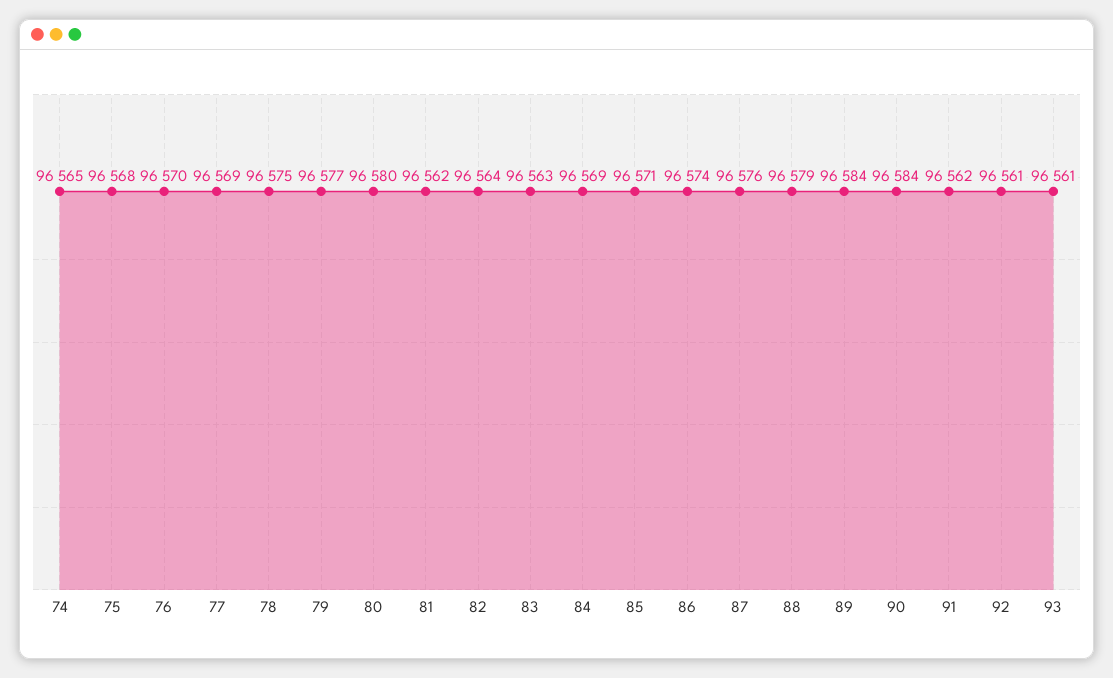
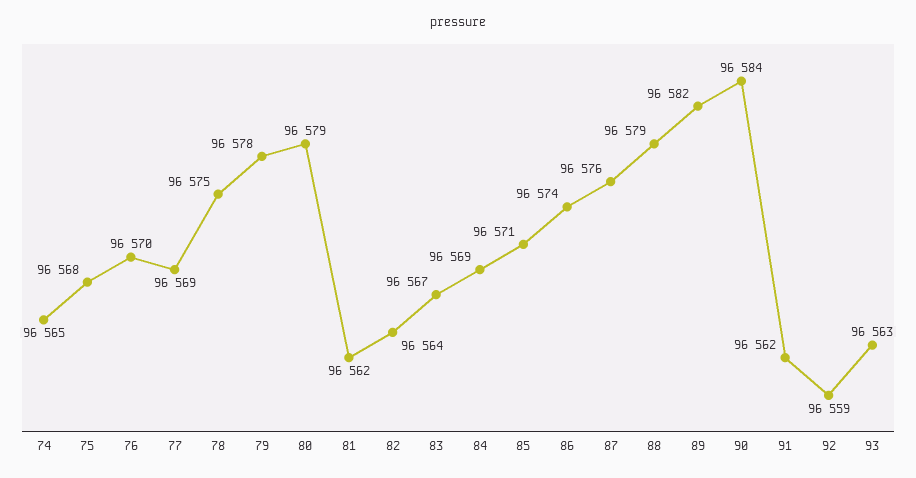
79: 96577 -> 96578
80: 96580 -> 96579
83: 96563 -> 96567
89: 96584 -> 96582
92: 96561 -> 96559
93: 96561 -> 96563

